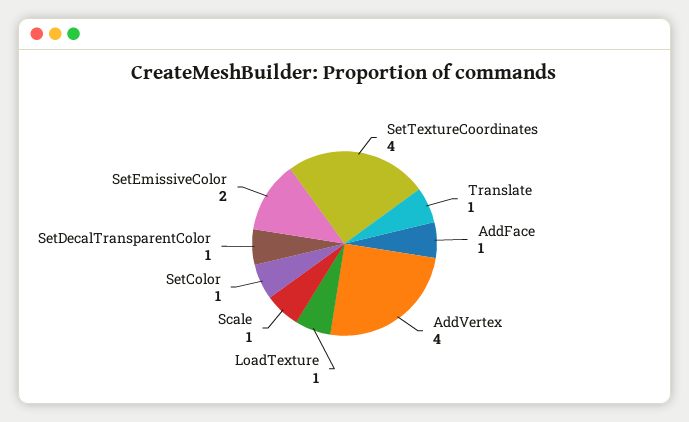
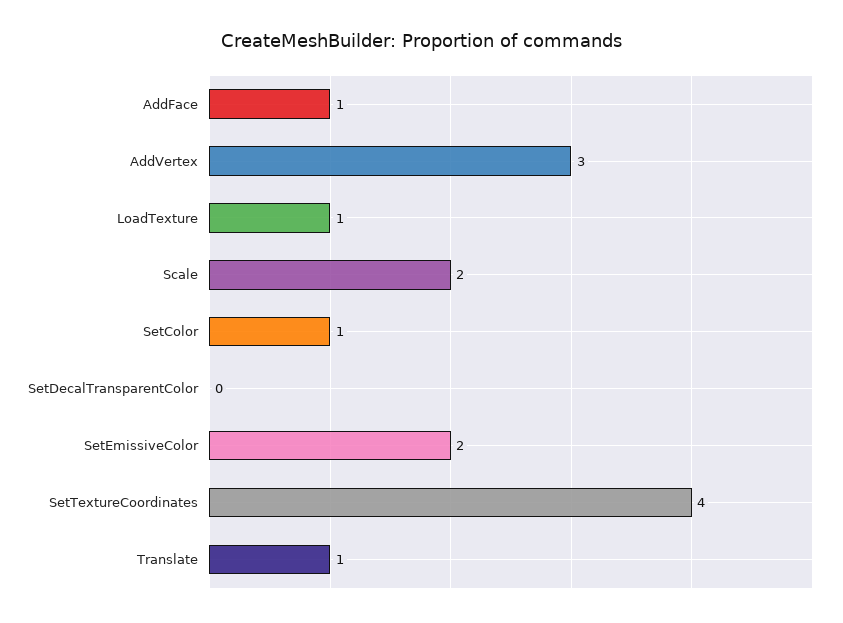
AddVertex: 4 -> 3
Scale: 1 -> 2
SetDecalTransparentColor: 1 -> 0

